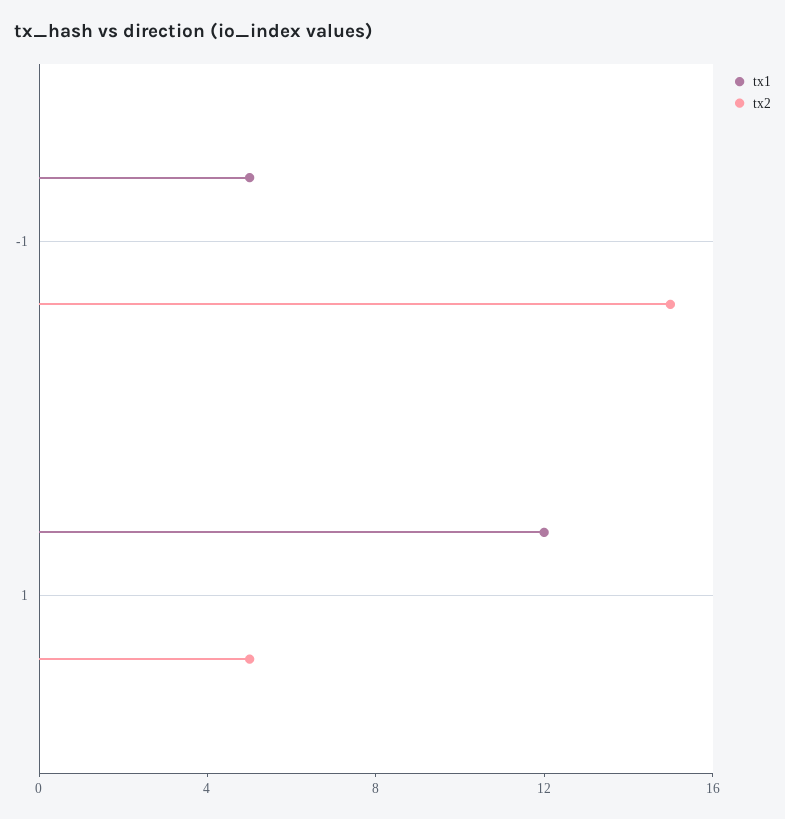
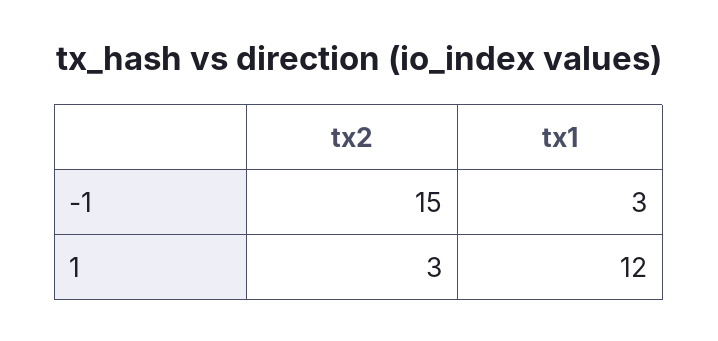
tx1, -1: 5 -> 3
tx2, 1: 5 -> 3

